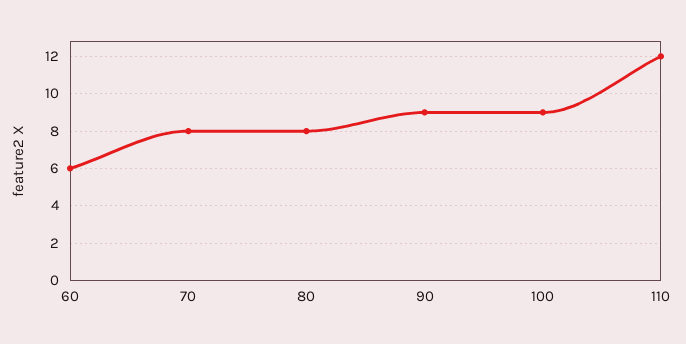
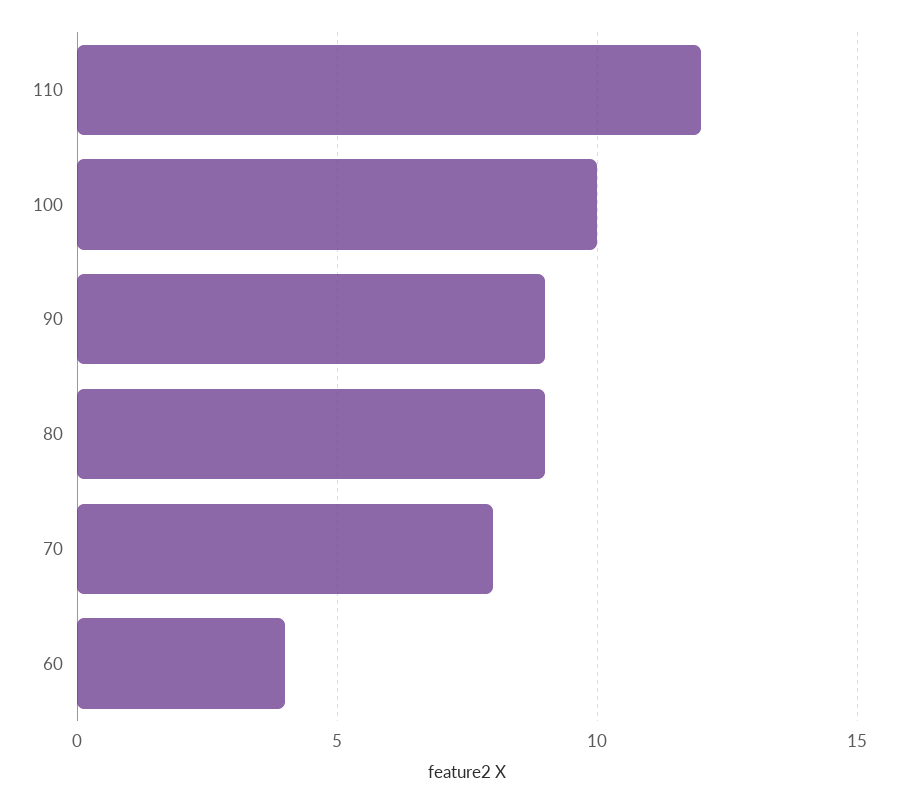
60: 6 -> 4
80: 8 -> 9
100: 9 -> 10

